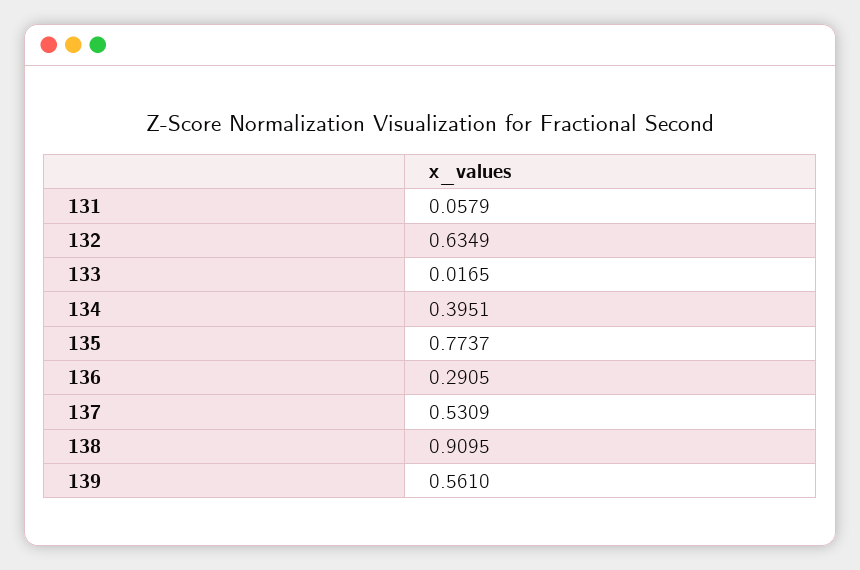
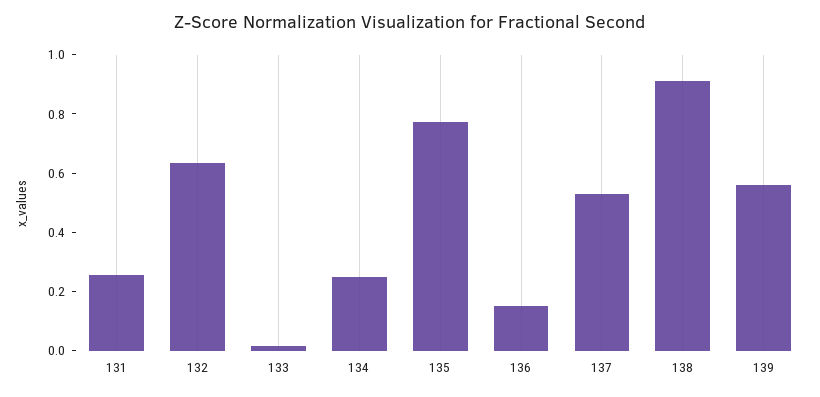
131: 0.0579 -> 0.25
134: 0.3951 -> 0.25
136: 0.2905 -> 0.15

